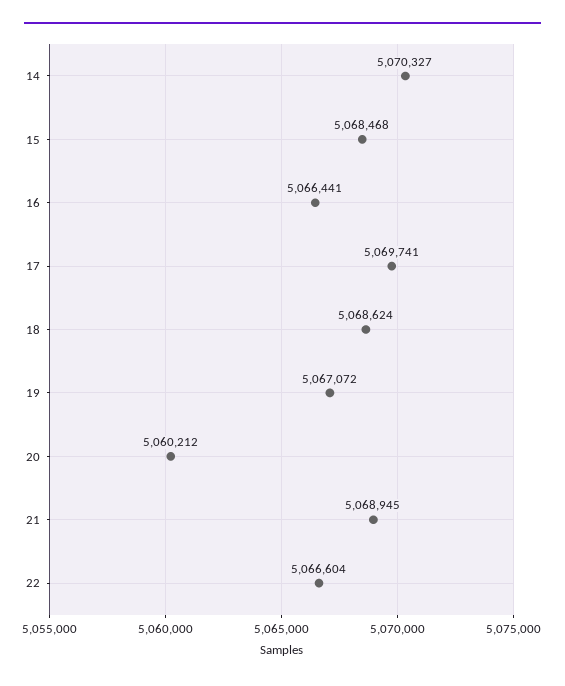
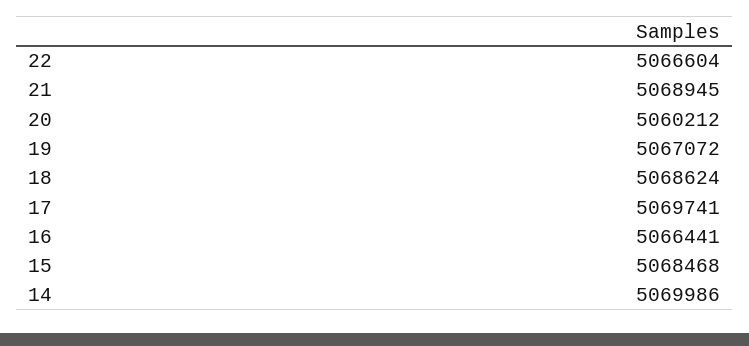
14: 5070327 -> 5069986

